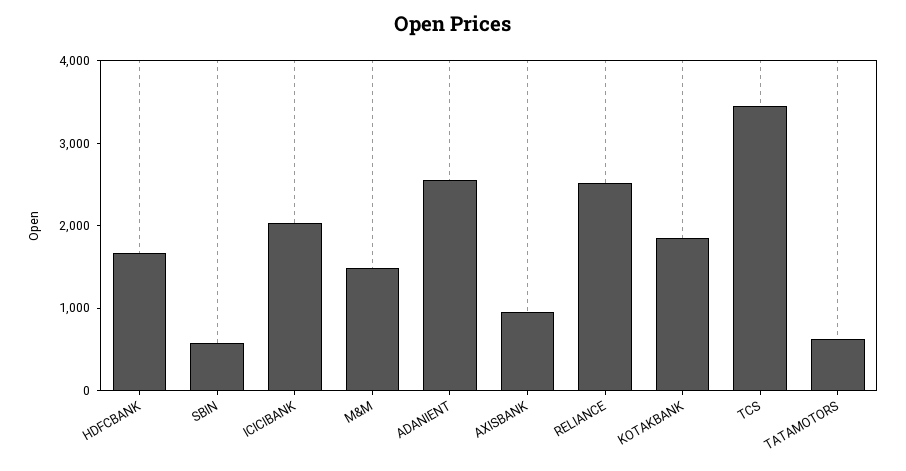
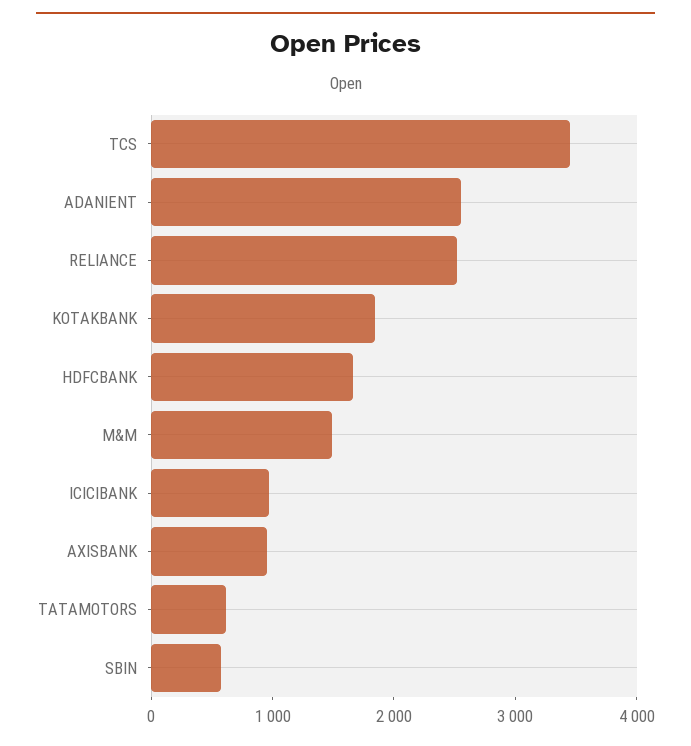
ICICIBANK: 2000 -> 1000

